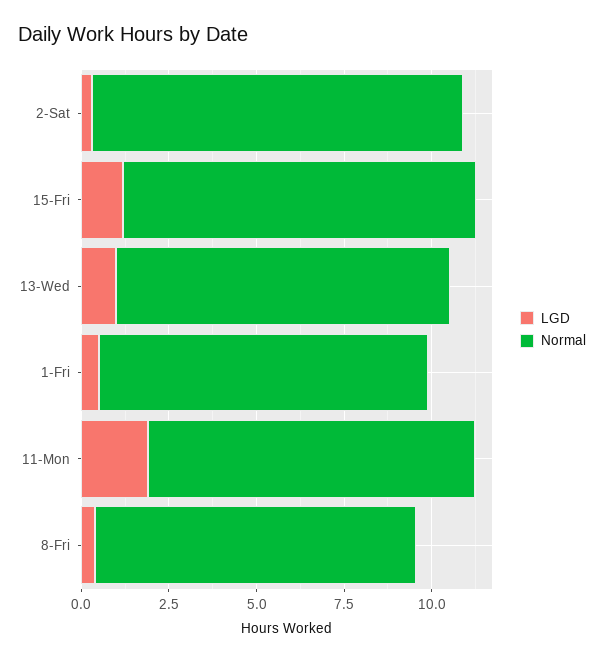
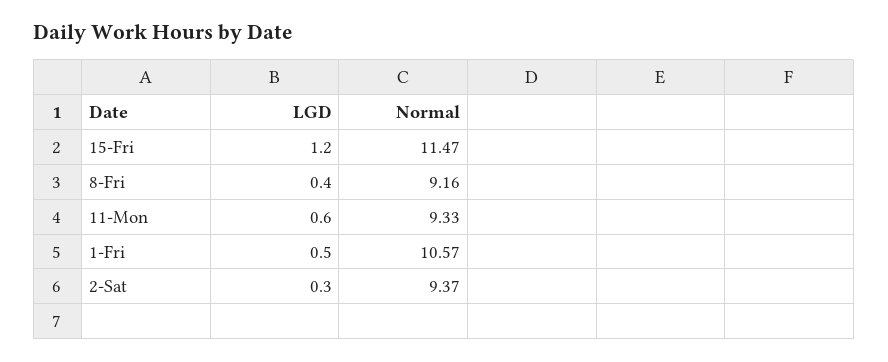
Normal, 2-Sat: 10.5 -> 9.37
Normal, 15-Fri: 10 -> 11.47
LGD, 13-Wed: 1 -> none
Normal, 13-Wed: 9.5 -> none
Normal, 1-Fri: 9.5 -> 10.57
LGD, 11-Mon: 2 -> 0.6

